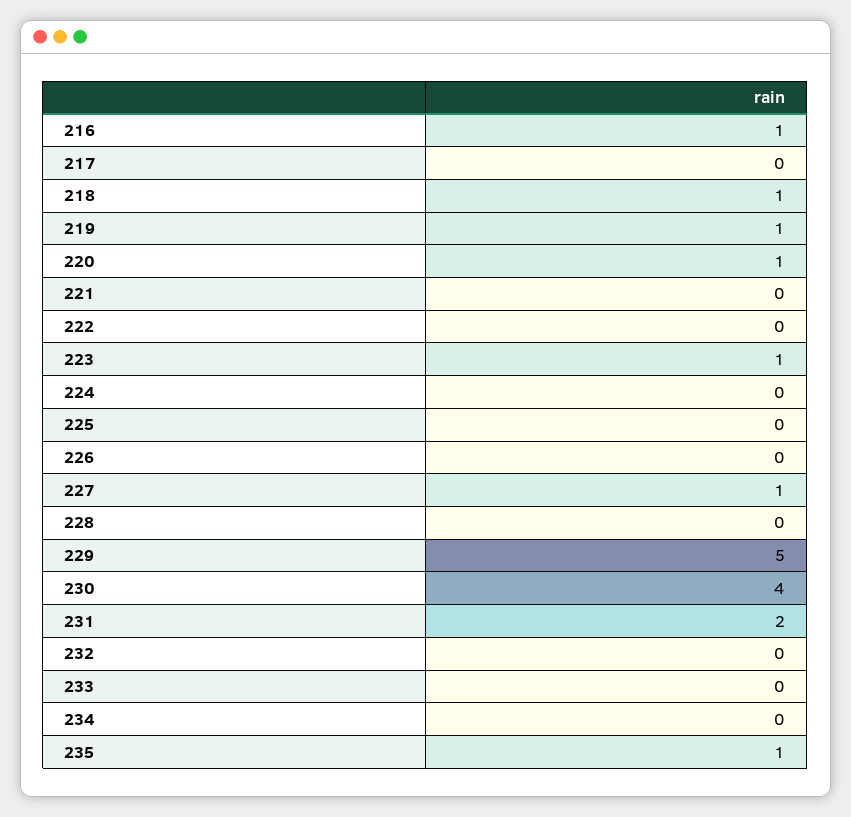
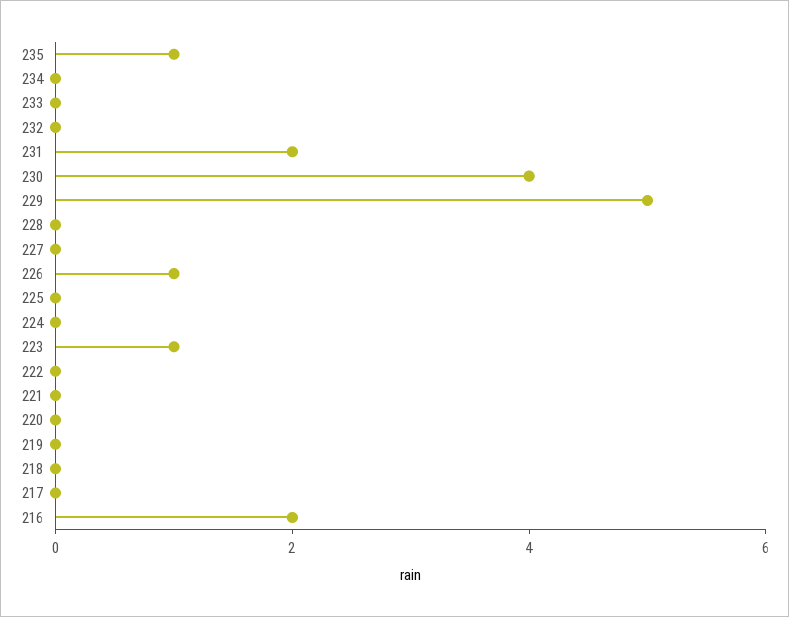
216: 1 -> 2
218: 1 -> 0
219: 1 -> 0
220: 1 -> 0
226: 0 -> 1
227: 1 -> 0

